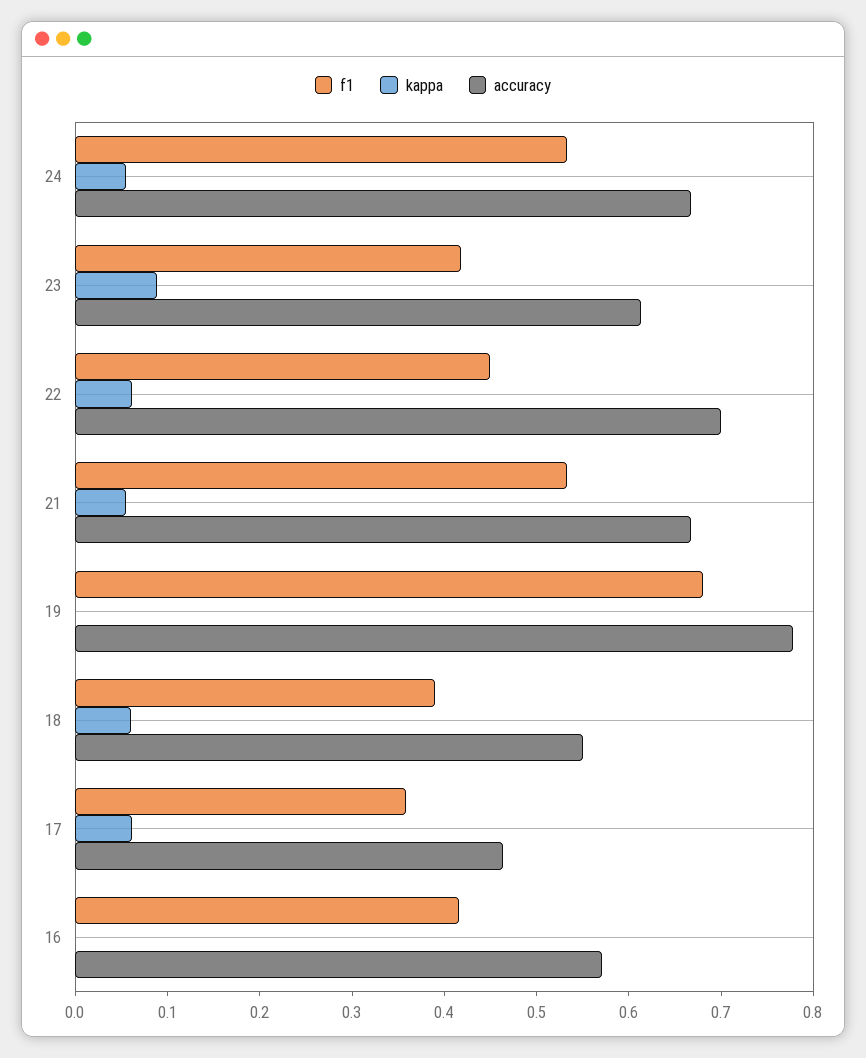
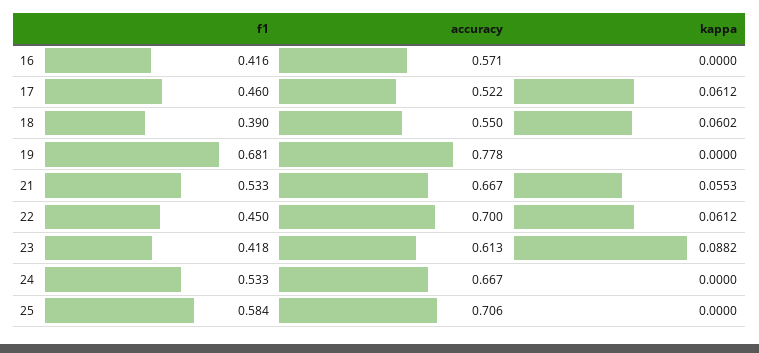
kappa, 24: 0.06 -> 0
f1, 17: 0.36 -> 0.46
accuracy, 17: 0.46 -> 0.522
f1, 25: none -> 0.584
accuracy, 25: none -> 0.706
kappa, 25: none -> 0

